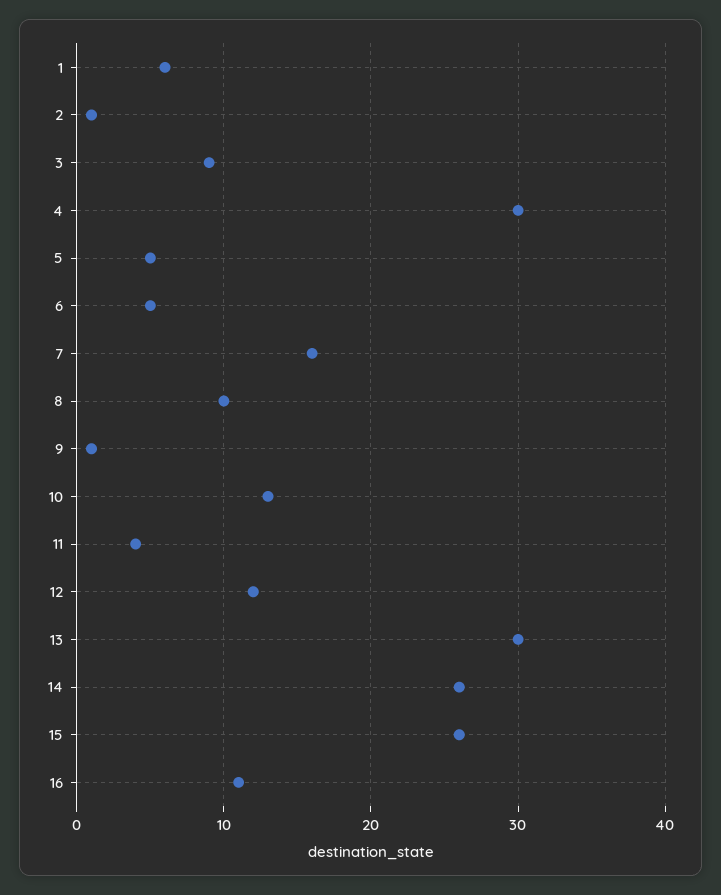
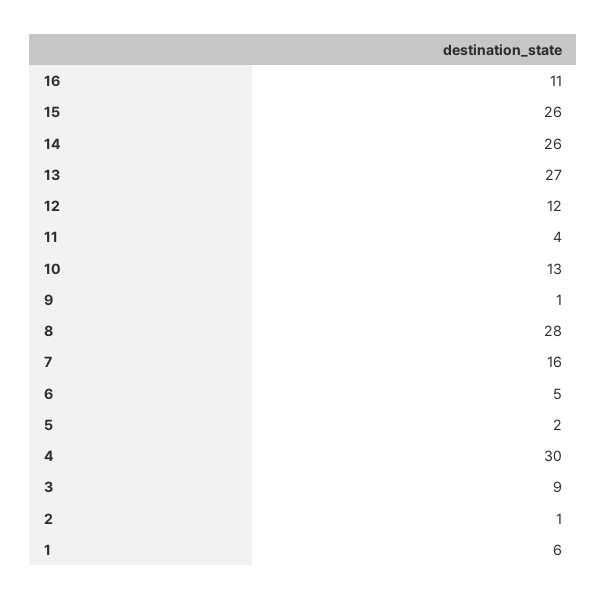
5: 5 -> 2
8: 10 -> 28
13: 30 -> 27

